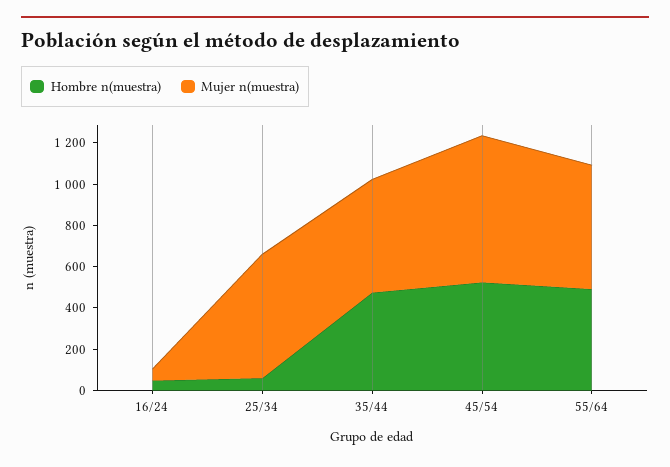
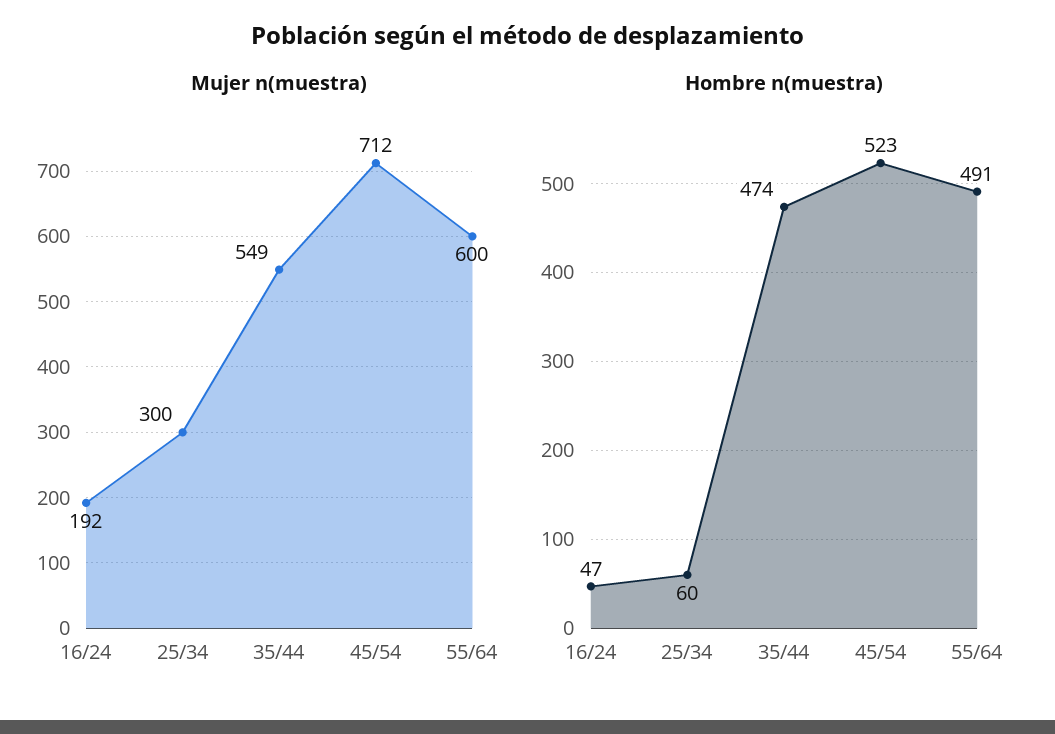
Mujer n(muestra), 16/24: 50 -> 192
Mujer n(muestra), 25/34: 600 -> 300

